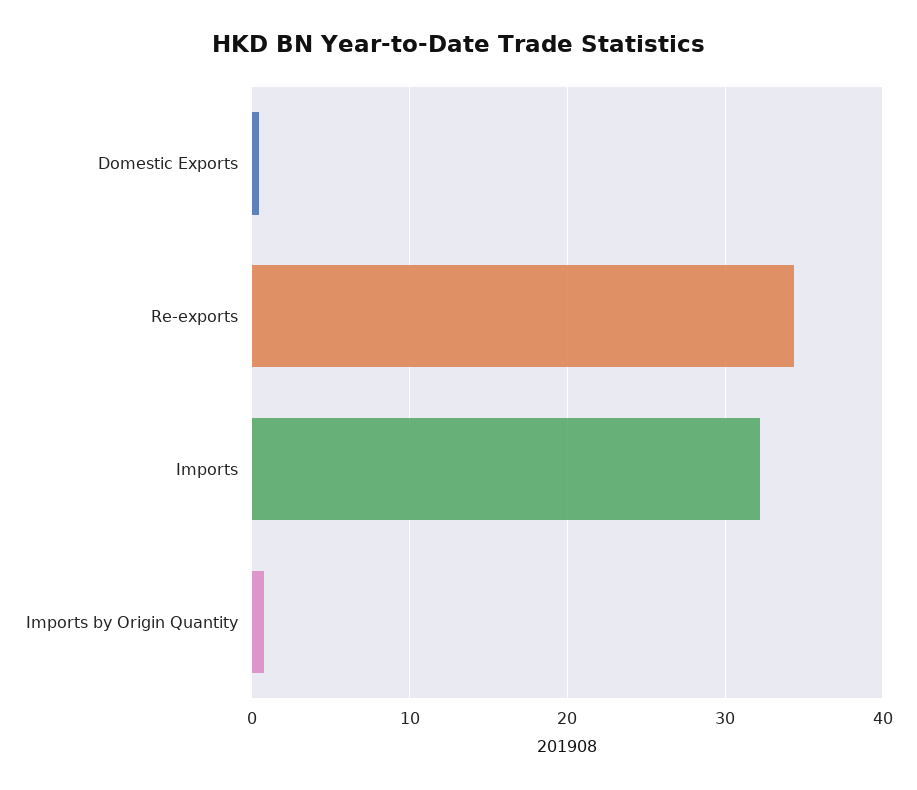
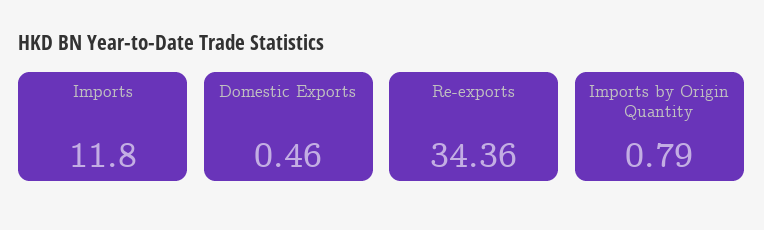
Imports: 32 -> 11.8

